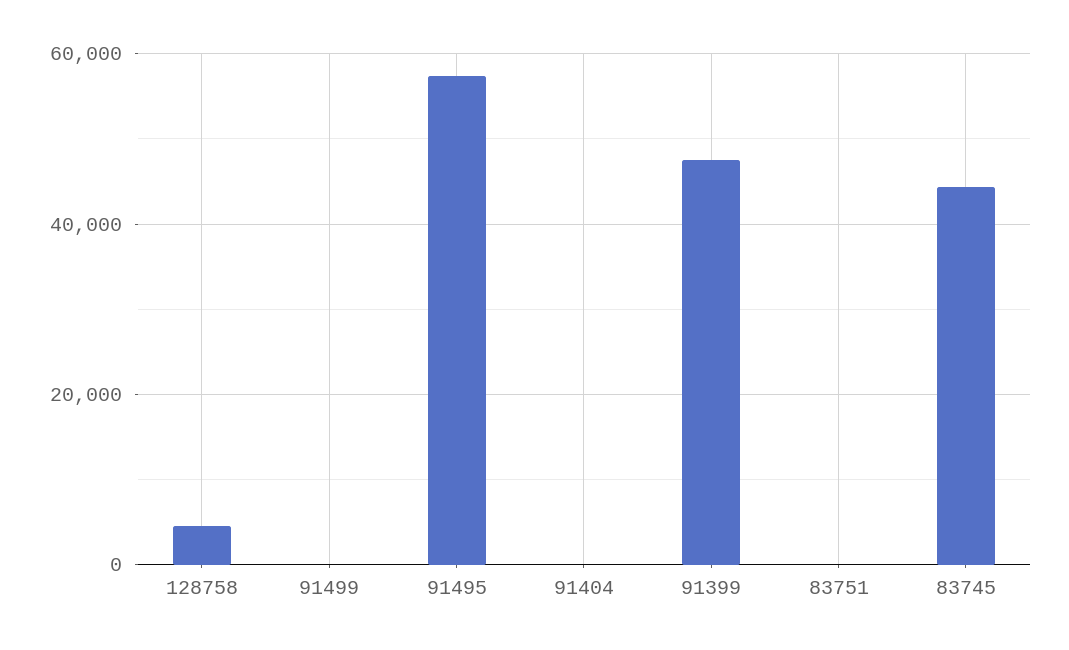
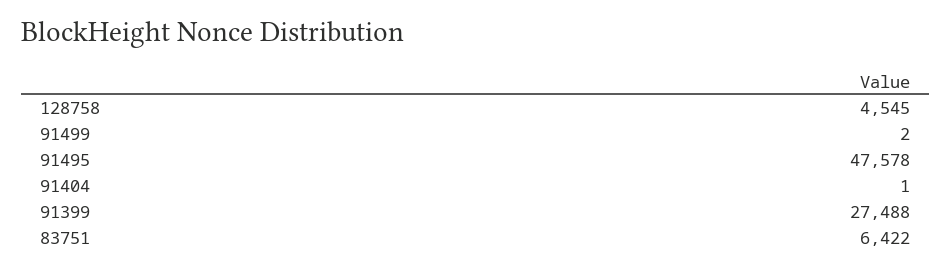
91495: 58000 -> 47578
91399: 48000 -> 27488
83751: 0 -> 6422
83745: 44000 -> none

